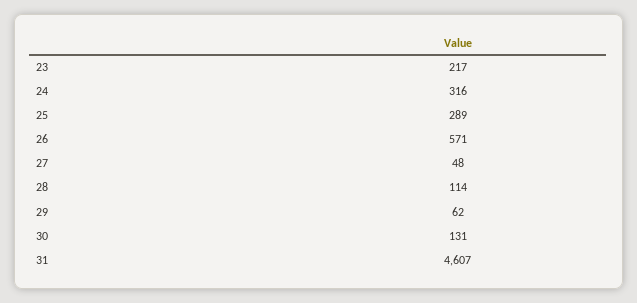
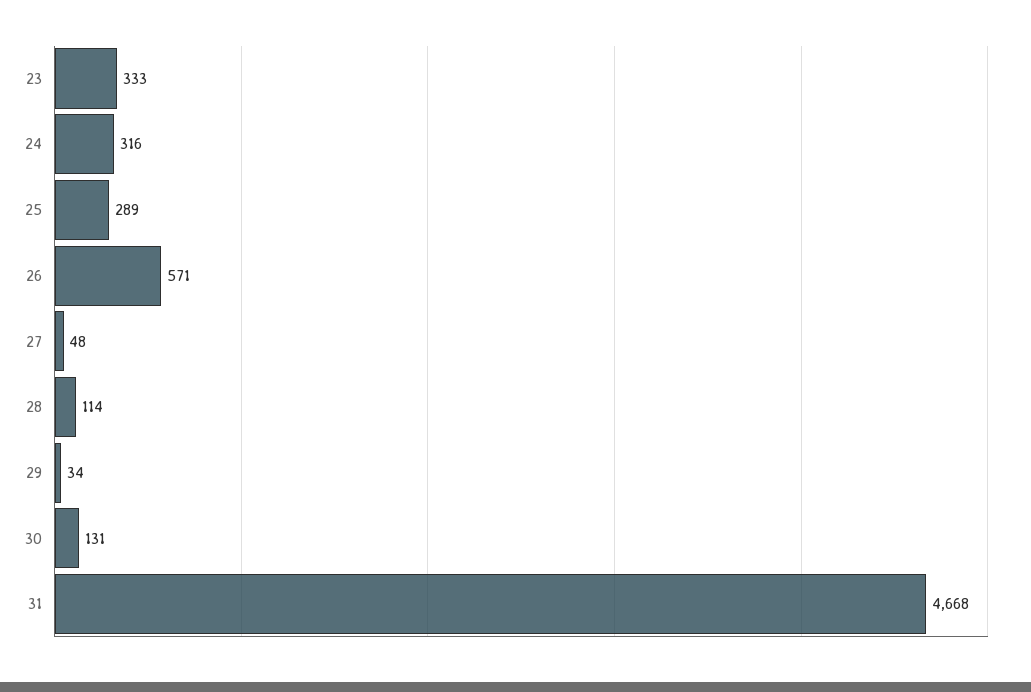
23: 217 -> 333
29: 62 -> 34
31: 4607 -> 4668

